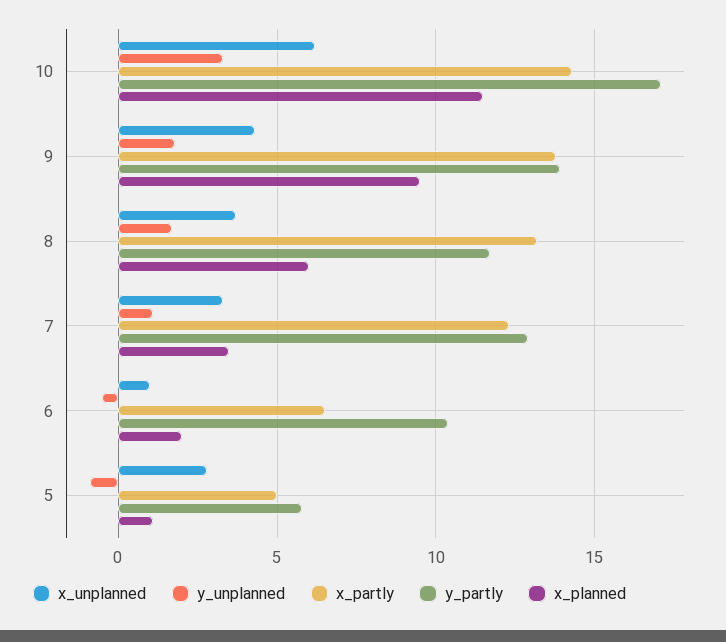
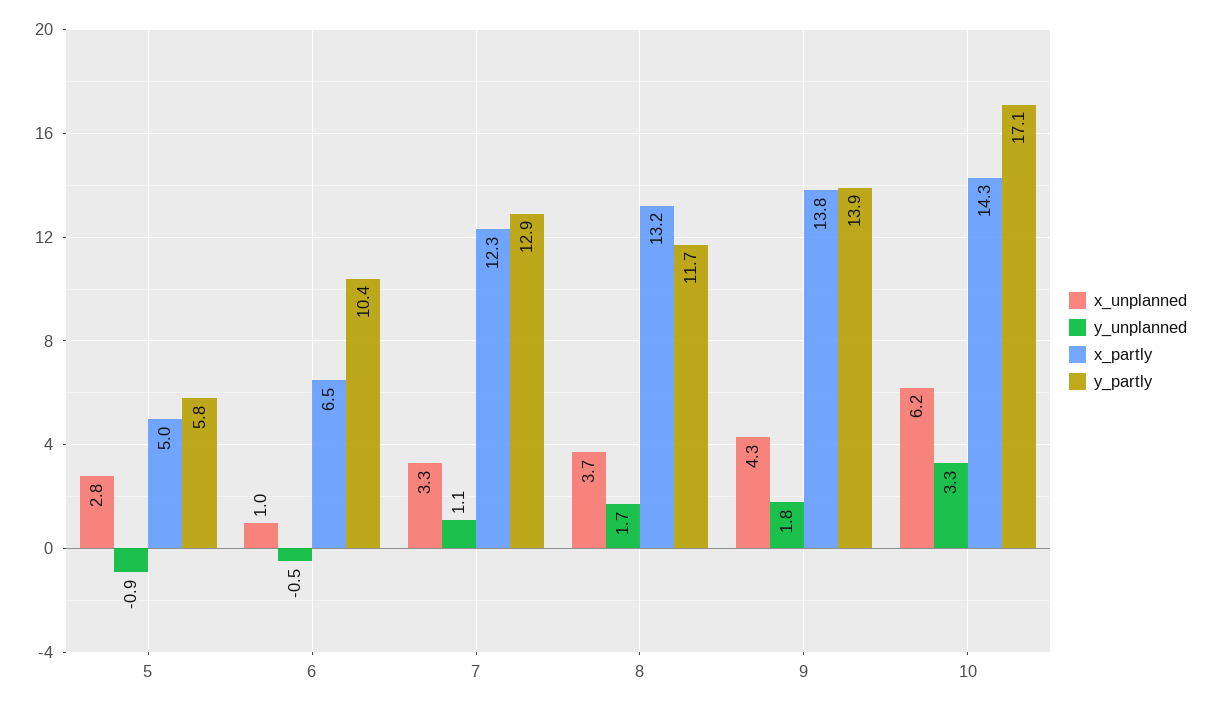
x_planned, 10: 11.5 -> none
x_planned, 9: 9.5 -> none
x_planned, 8: 6 -> none
x_planned, 7: 3.5 -> none
x_planned, 6: 2 -> none
x_planned, 5: 1 -> none

